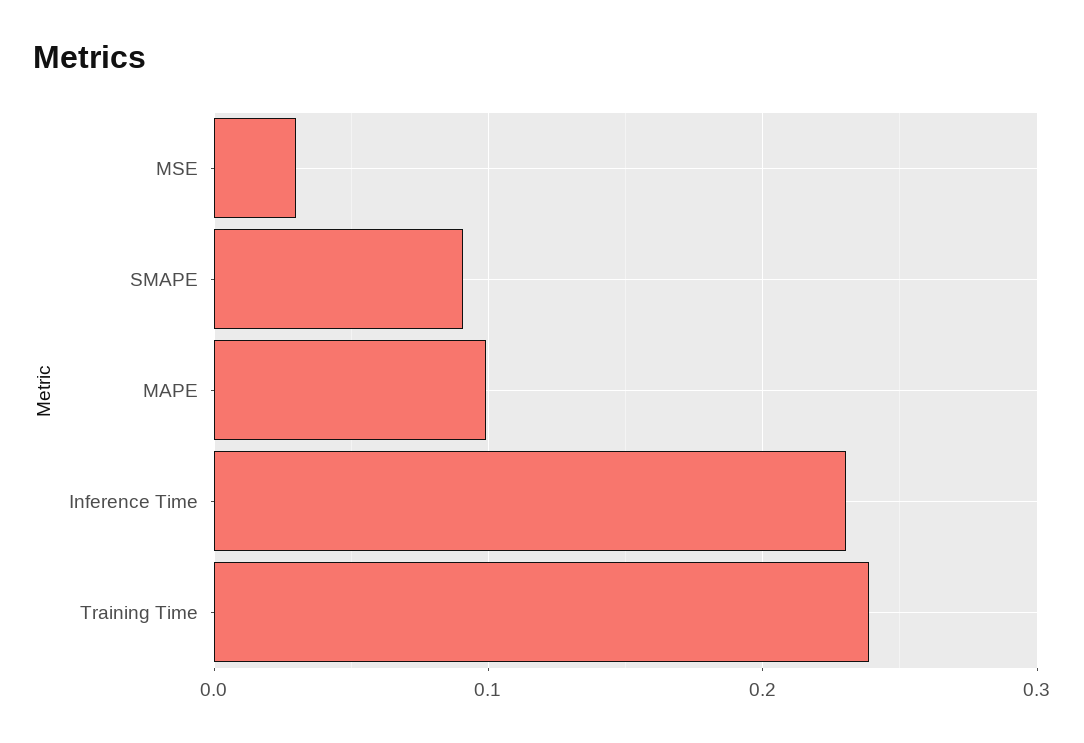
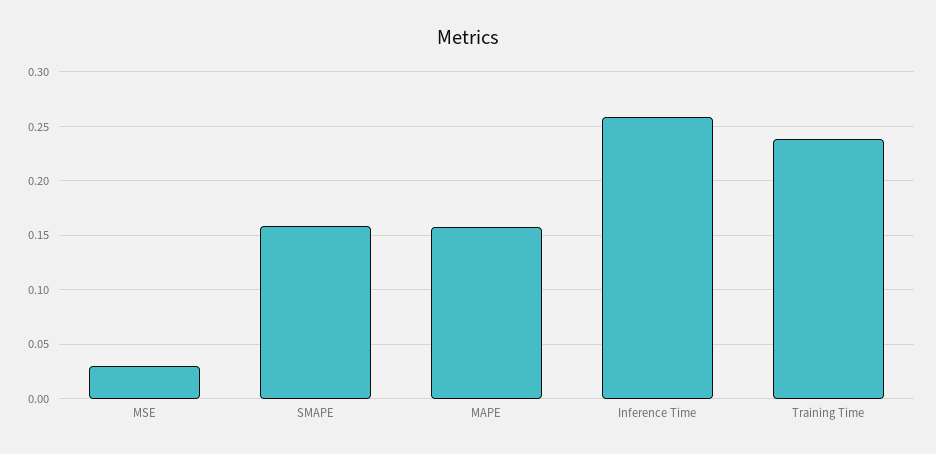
SMAPE: 0.09 -> 0.16
MAPE: 0.1 -> 0.16
Inference Time: 0.23 -> 0.26

